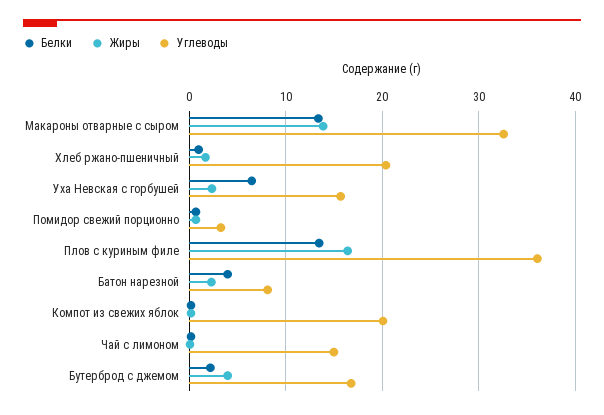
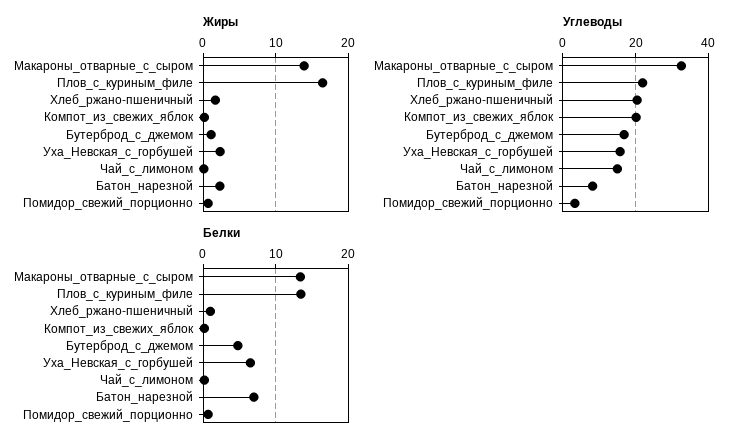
Углеводы, Плов с куриным филе: 36 -> 22
Белки, Батон нарезной: 4 -> 7
Белки, Бутерброд с джемом: 2 -> 5
Жиры, Бутерброд с джемом: 4 -> 1

